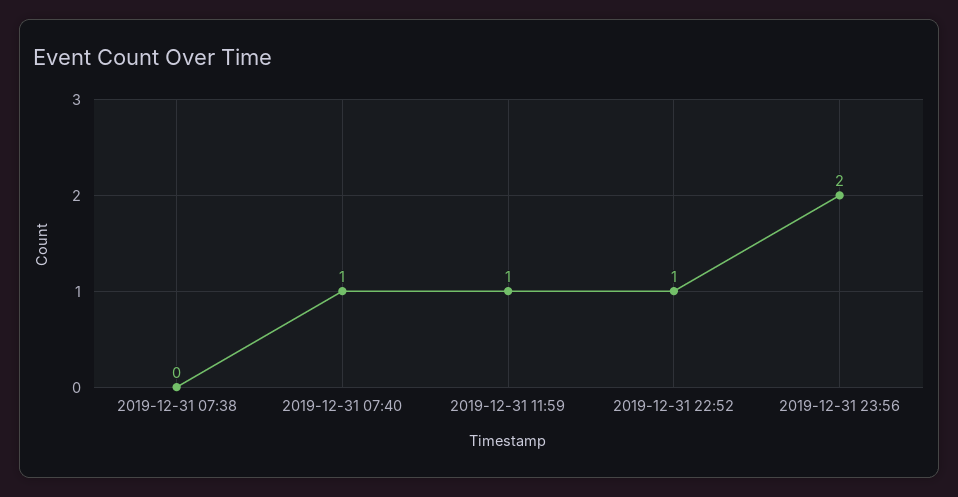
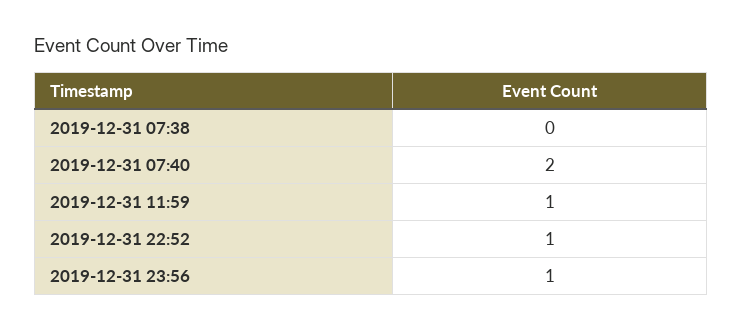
2019-12-31 07:40: 1 -> 2
2019-12-31 23:56: 2 -> 1

